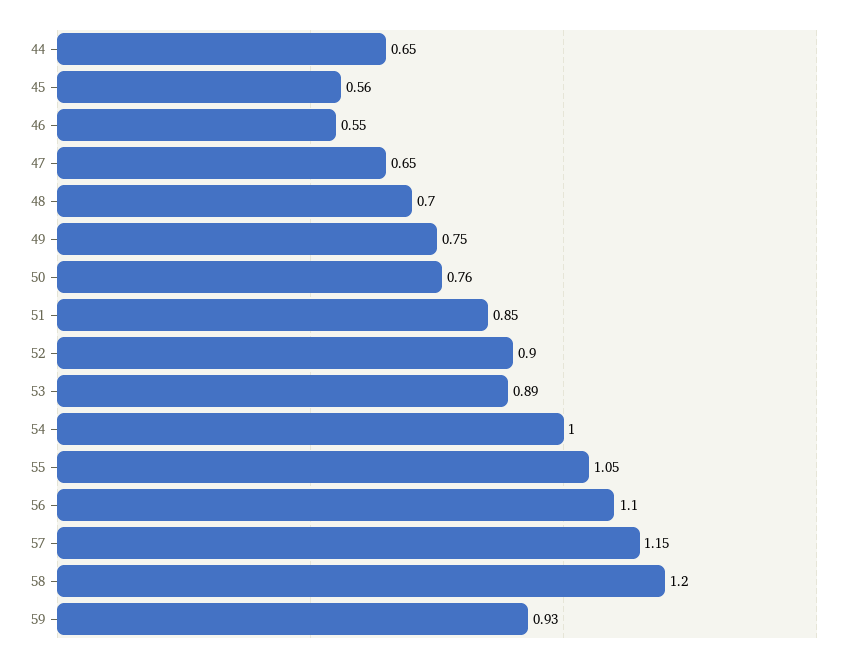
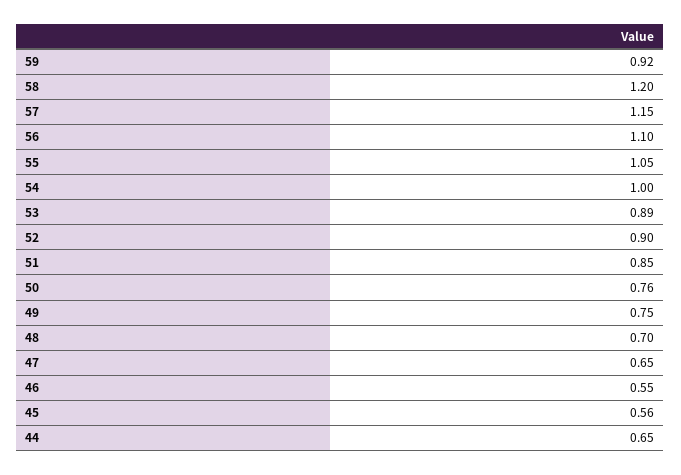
59: 0.93 -> 0.92

